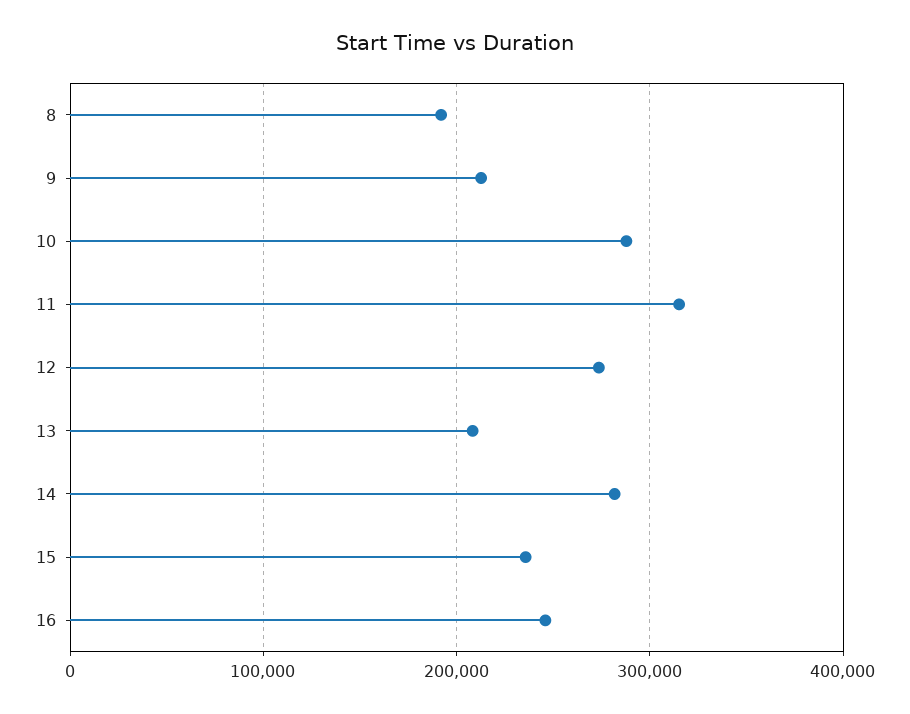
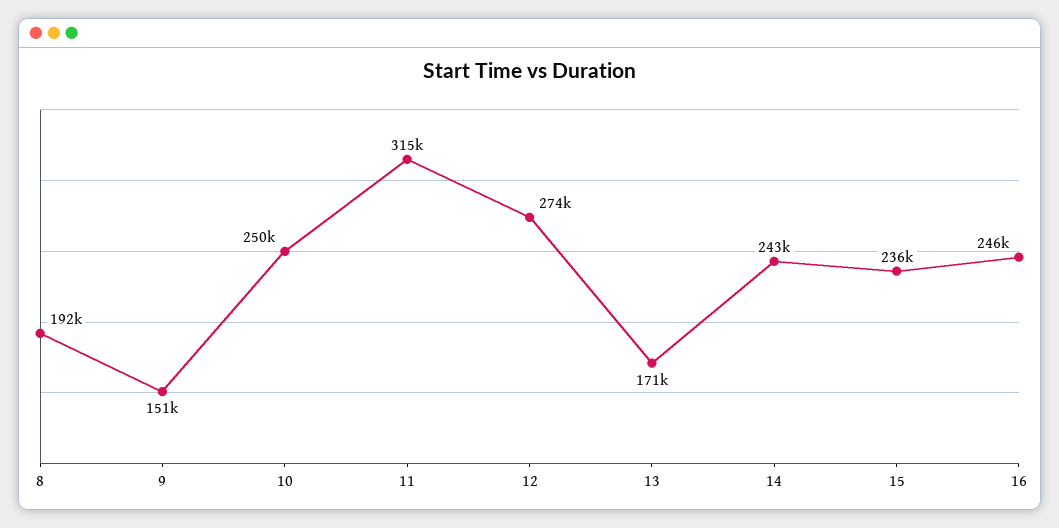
9: 210000 -> 151000
10: 290000 -> 250000
13: 210000 -> 171000
14: 280000 -> 243000

